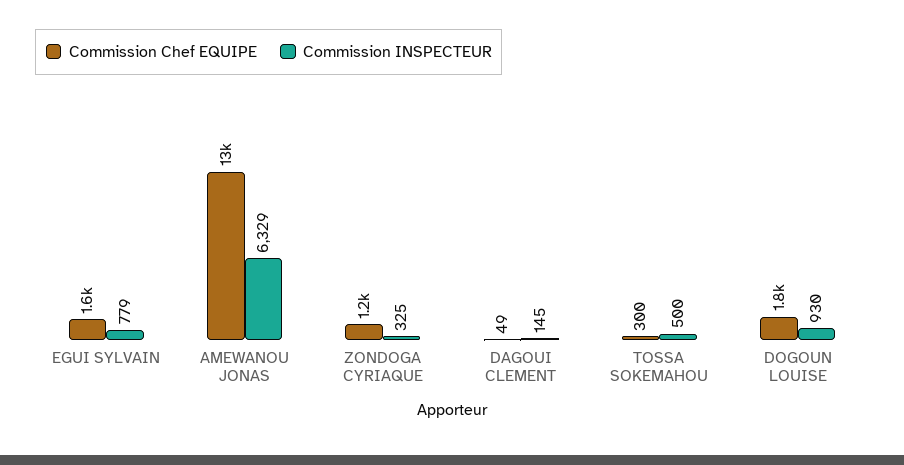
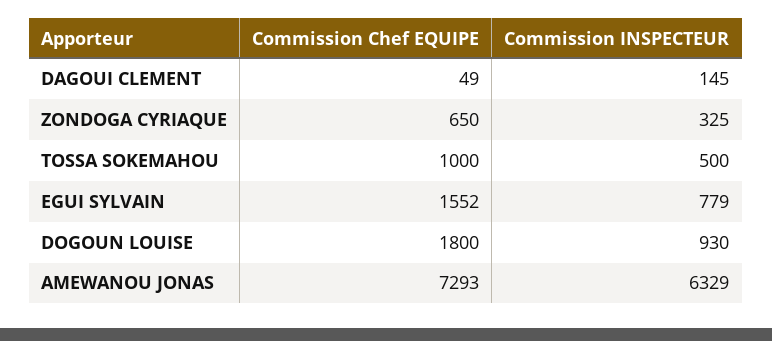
Commission Chef EQUIPE, AMEWANOU JONAS: 13000 -> 7293
Commission Chef EQUIPE, ZONDOGA CYRIAQUE: 1200 -> 650
Commission Chef EQUIPE, TOSSA SOKEMAHOU: 300 -> 1000

